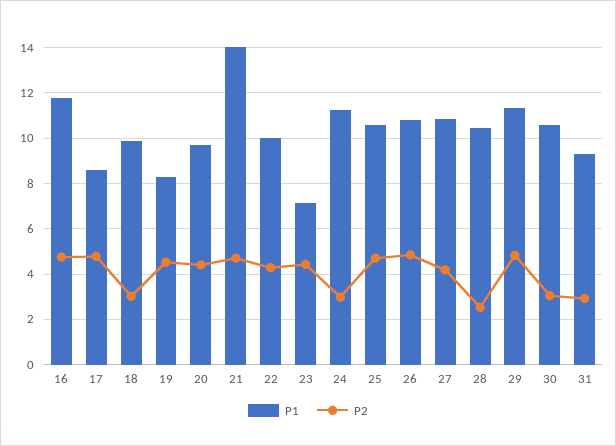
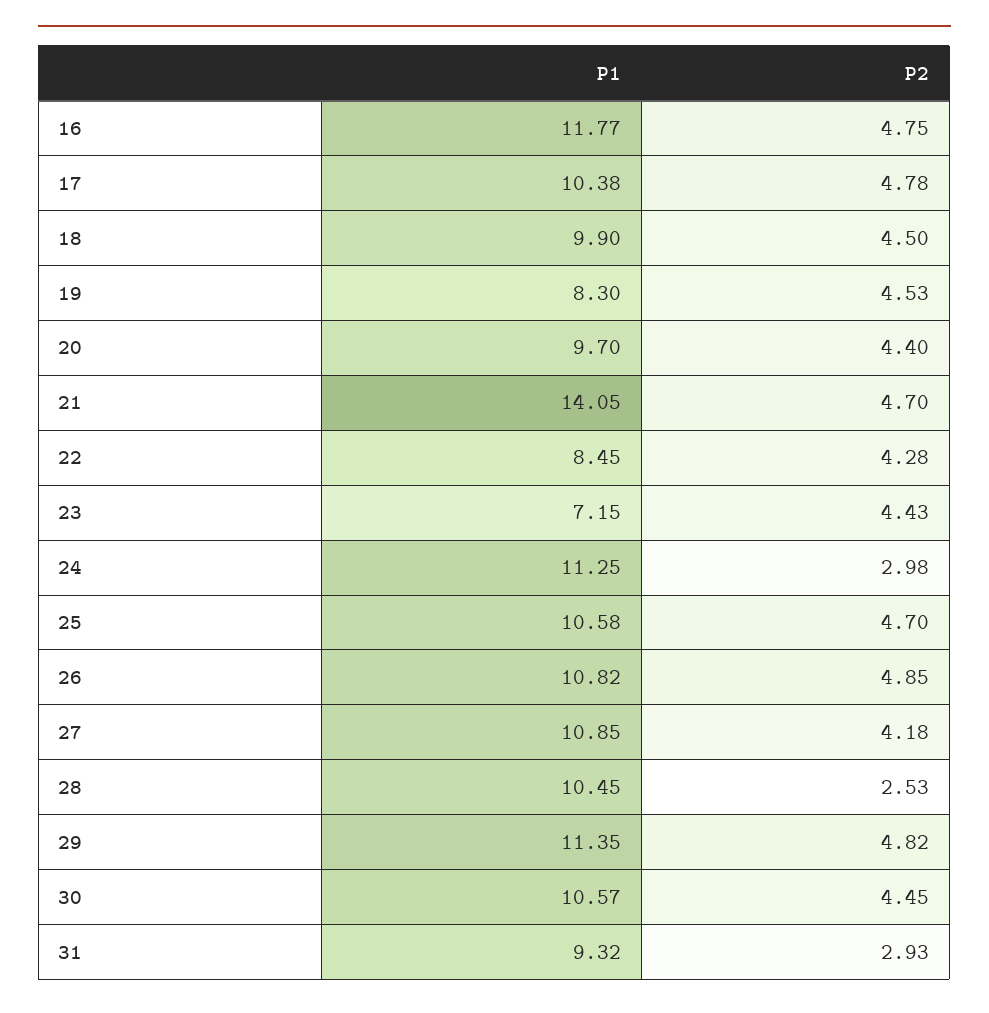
P1, 17: 8.5 -> 10.38
P2, 18: 3 -> 4.5
P1, 22: 10 -> 8.45
P2, 30: 3 -> 4.45

